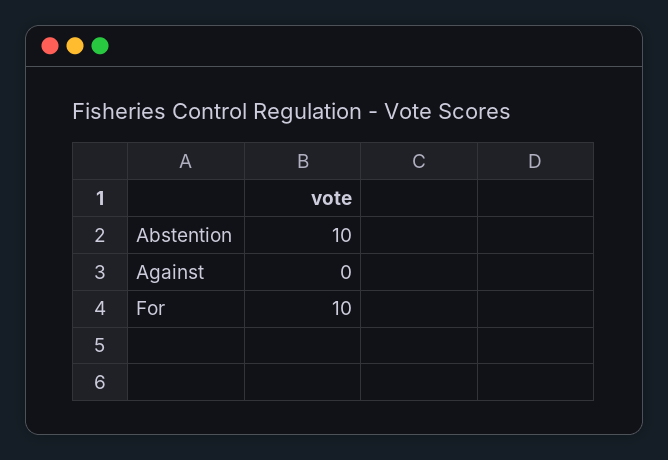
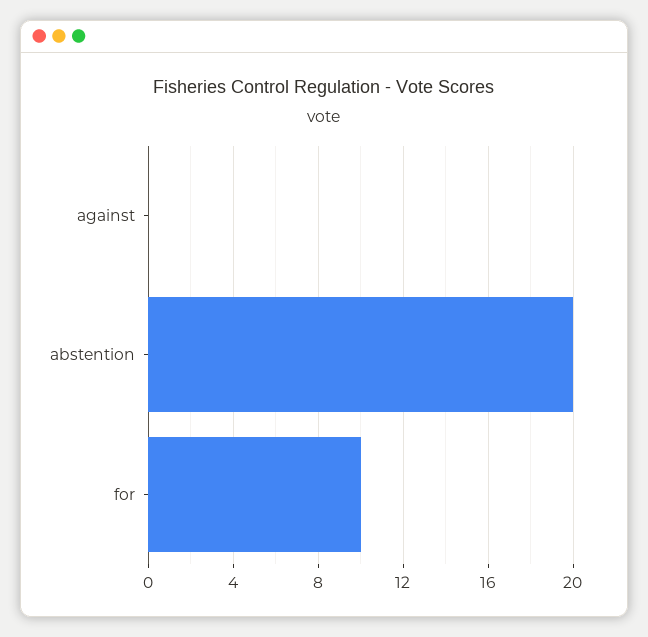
Abstention: 10 -> 20

